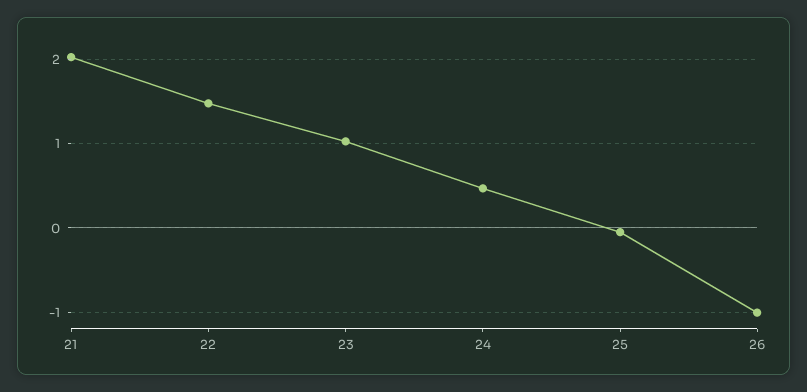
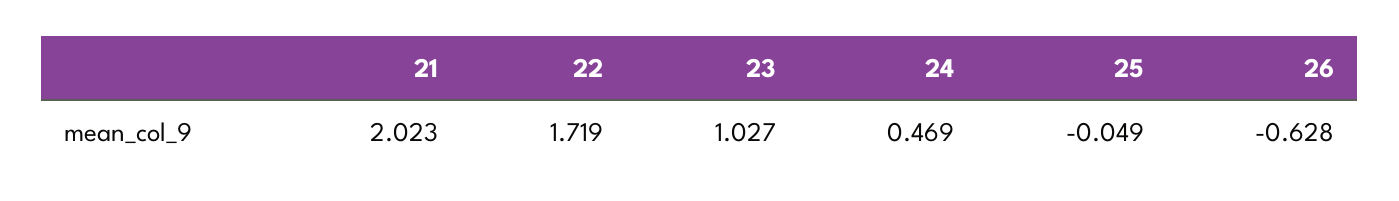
22: 1.5 -> 1.719
26: -1 -> -0.628

